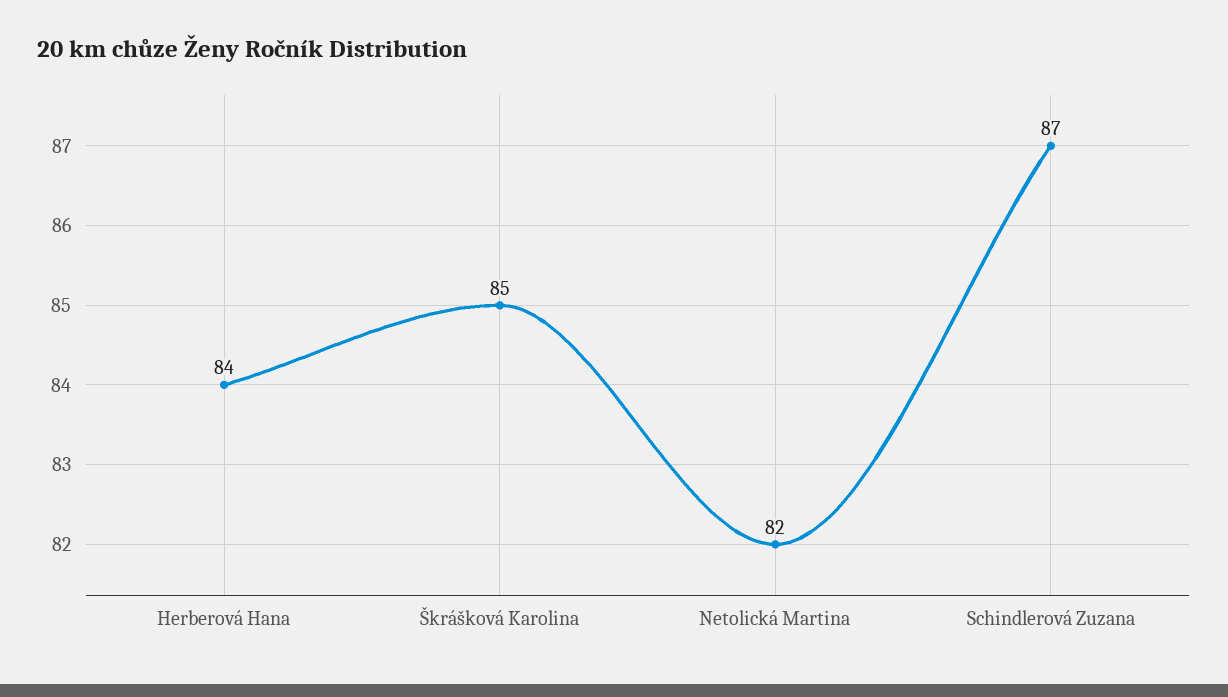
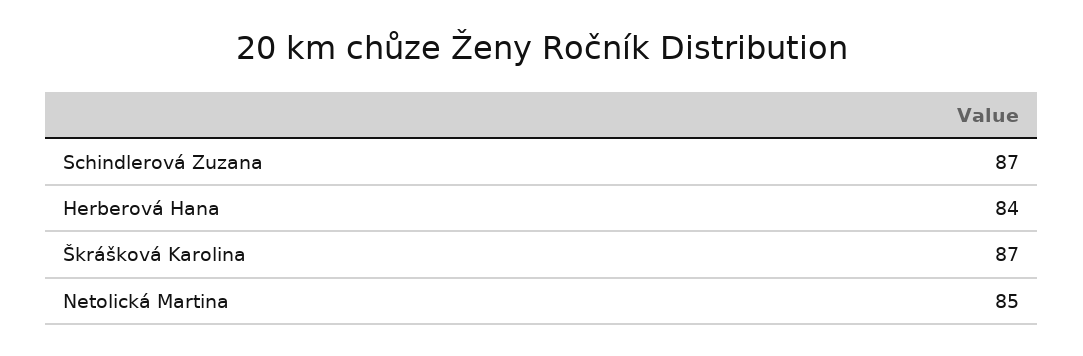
Škrášková Karolina: 85 -> 87
Netolická Martina: 82 -> 85

